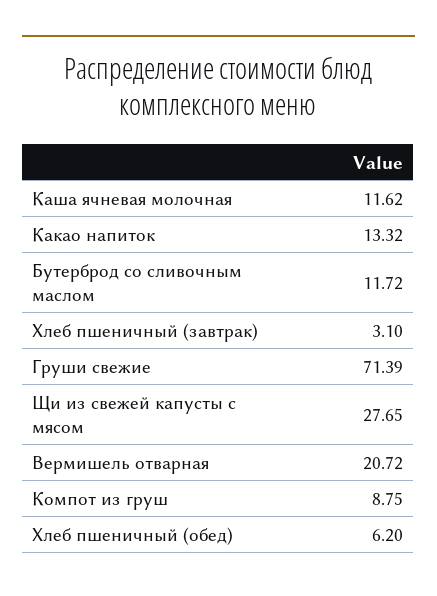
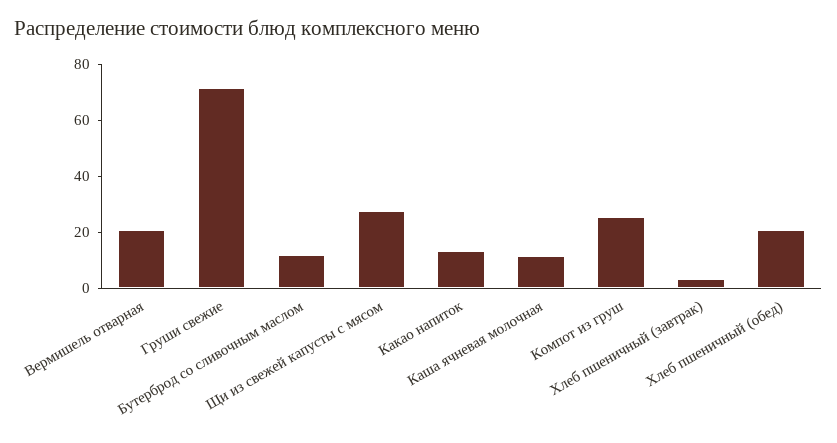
Компот из груш: 8.75 -> 25
Хлеб пшеничный (обед): 6.2 -> 20

